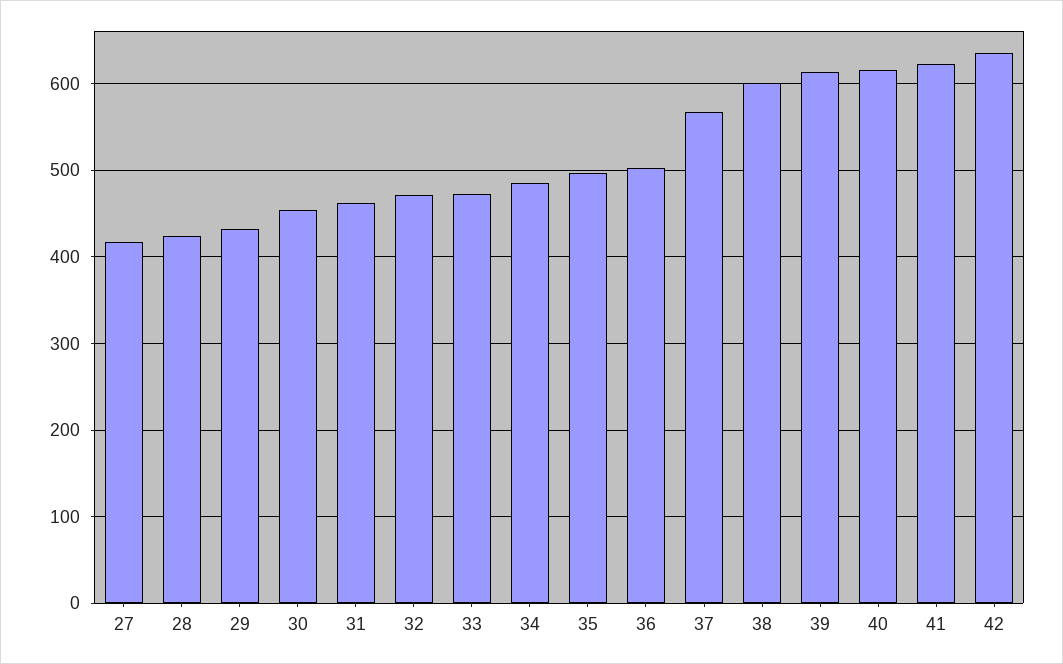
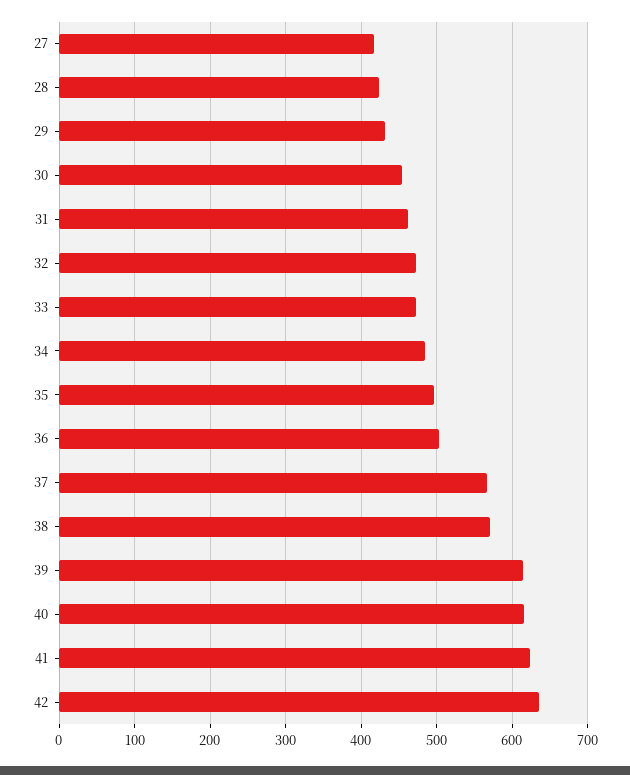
38: 600 -> 570

